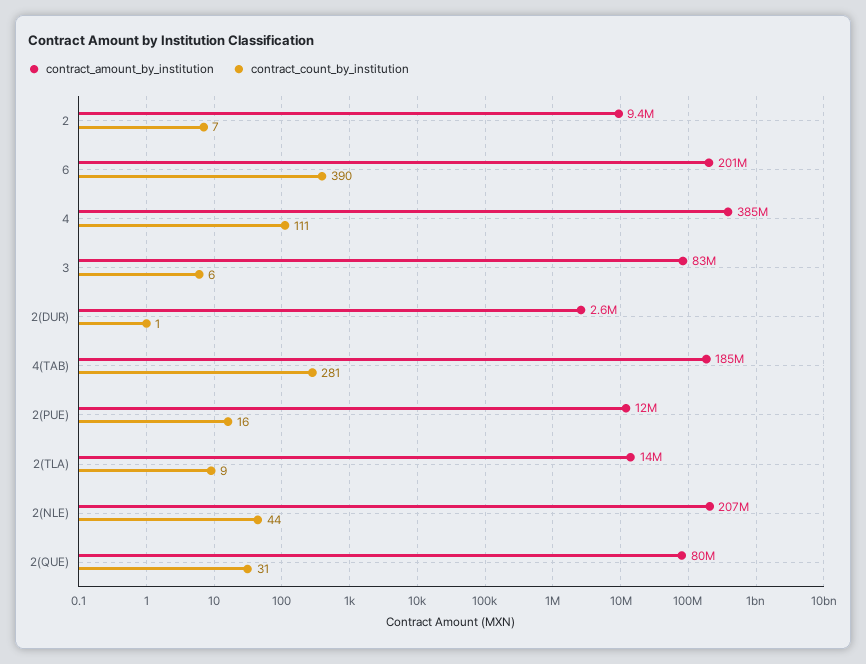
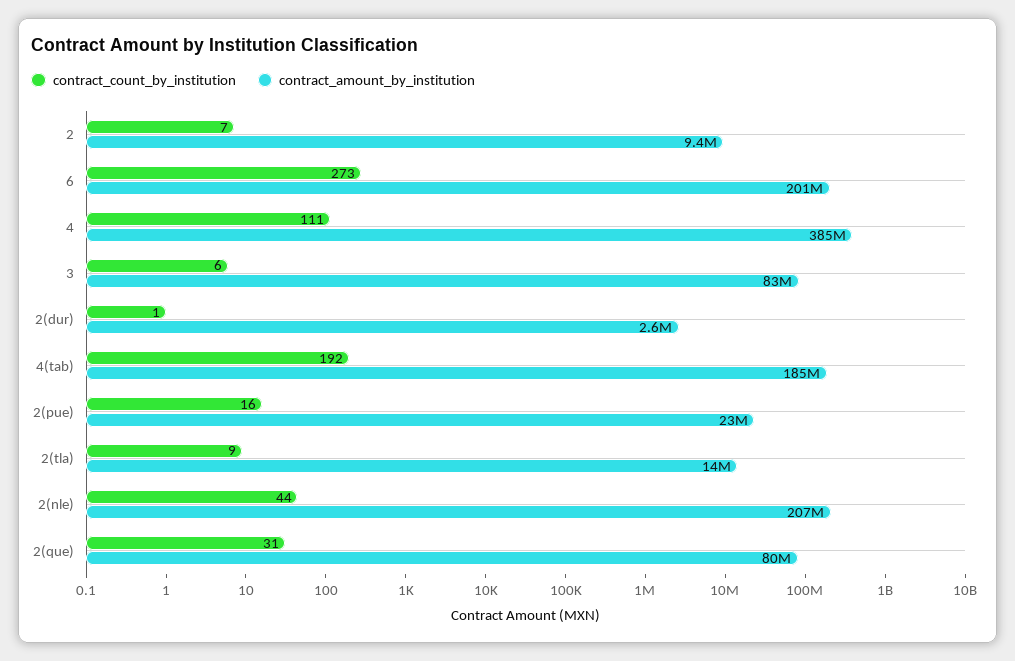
contract_count_by_institution, 6: 390 -> 273
contract_count_by_institution, 4(TAB): 281 -> 192
contract_amount_by_institution, 2(PUE): 12000000 -> 23000000

